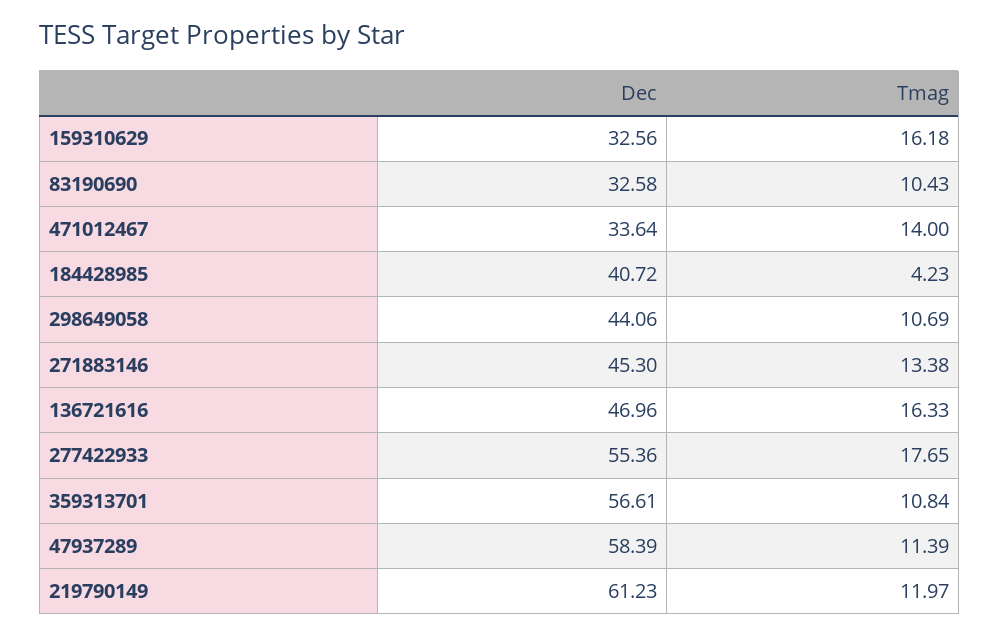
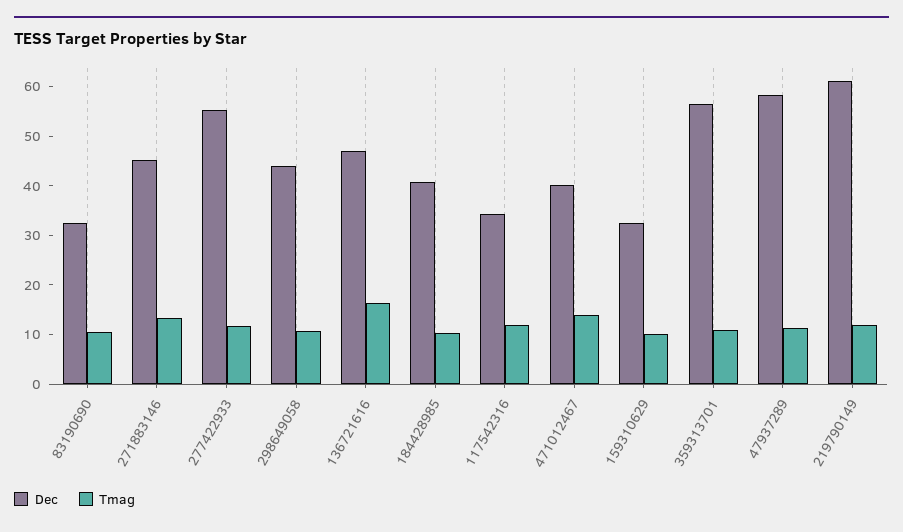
Tmag, 159310629: 16.18 -> 10
Dec, 471012467: 33.64 -> 40
Tmag, 184428985: 4.23 -> 10
Tmag, 277422933: 17.65 -> 12
Dec, 117542316: none -> 34
Tmag, 117542316: none -> 12

